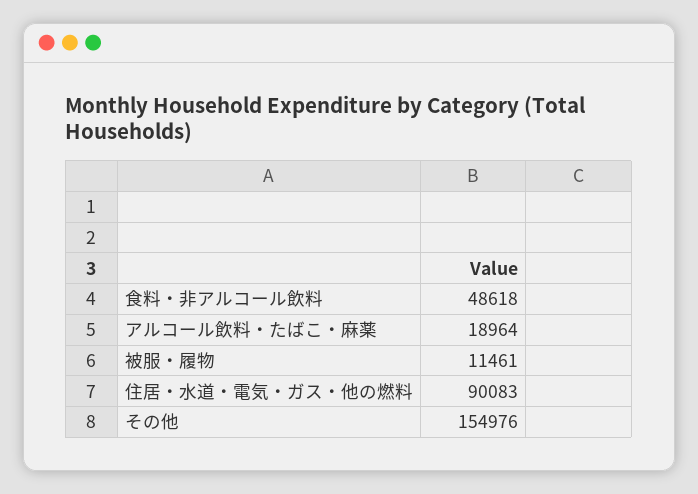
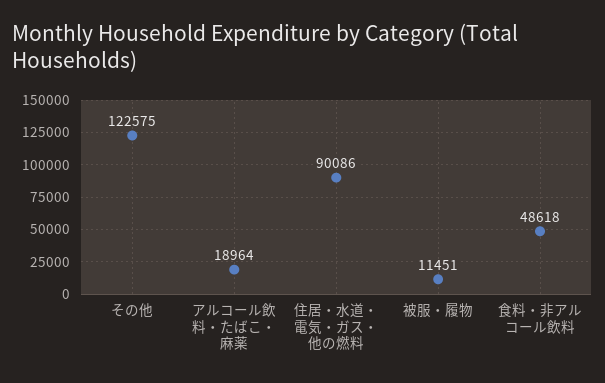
被服・履物: 11461 -> 11451
住居・水道・電気・ガス・他の燃料: 90083 -> 90086
その他: 154976 -> 122575

